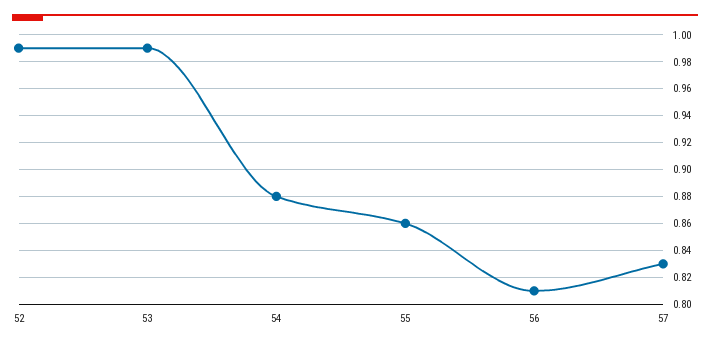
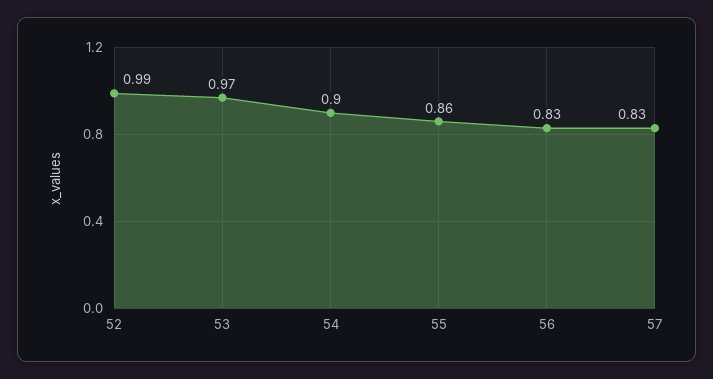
53: 0.99 -> 0.97
54: 0.88 -> 0.9
56: 0.81 -> 0.83

